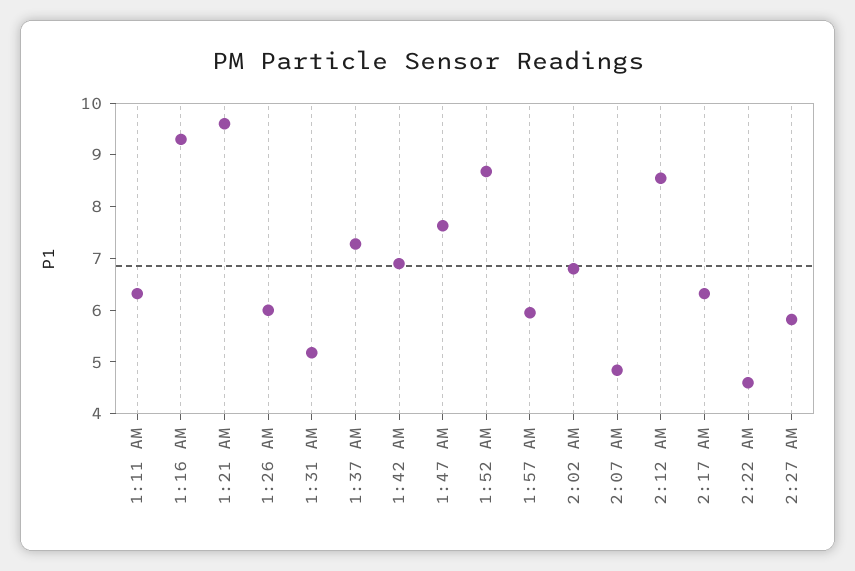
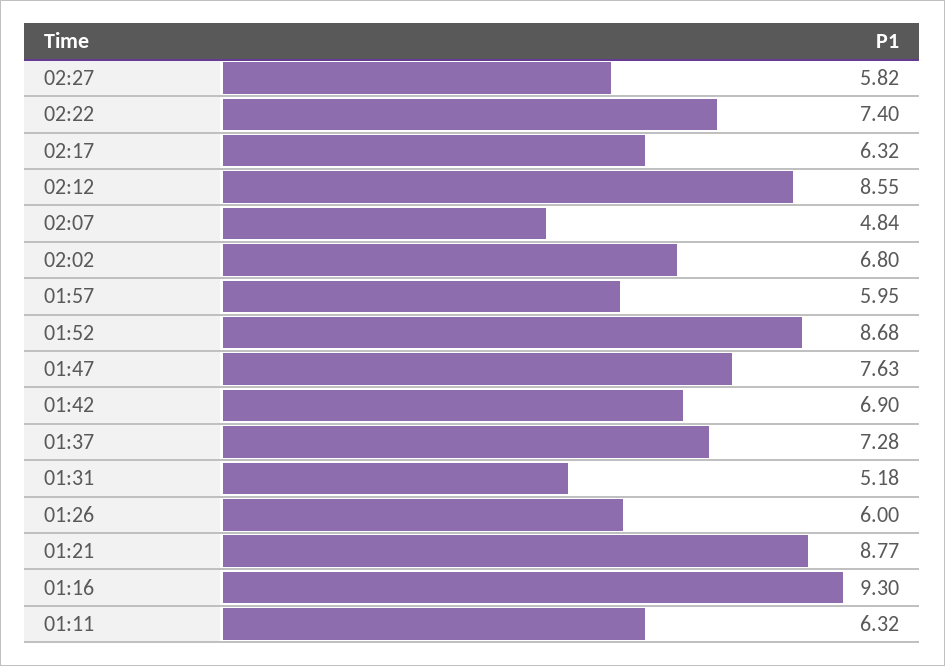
1:21 AM: 9.6 -> 8.77
2:22 AM: 4.6 -> 7.4

